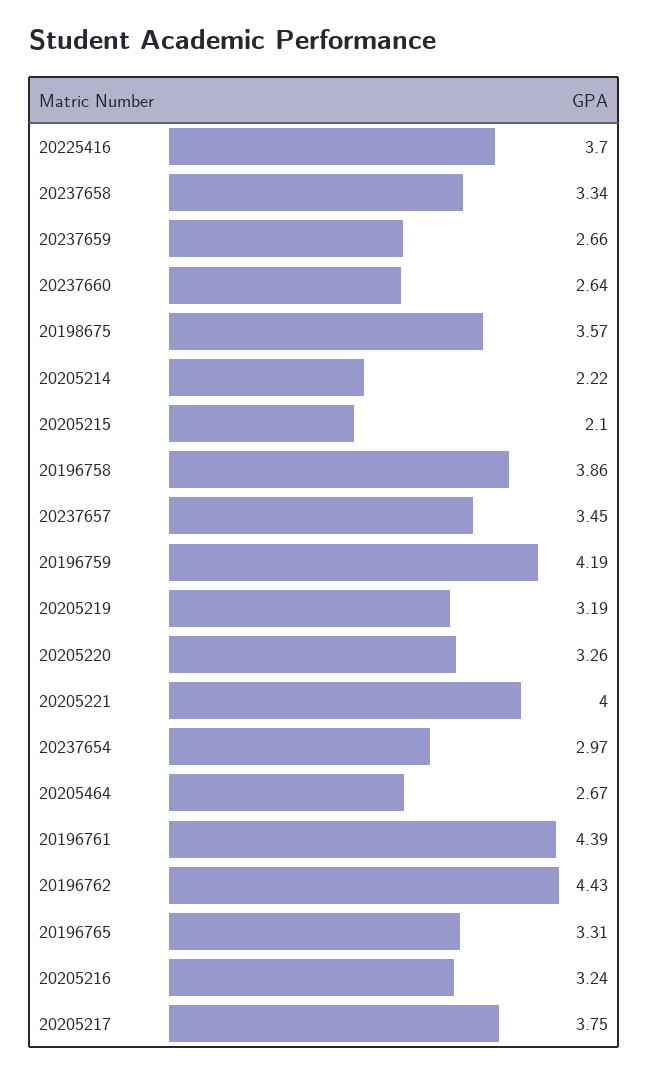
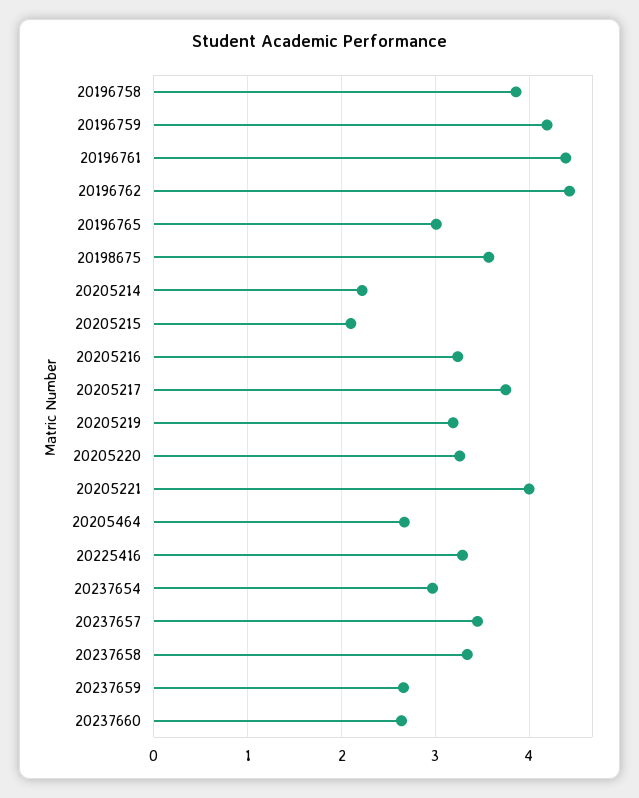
20225416: 3.7 -> 3.3
20196765: 3.31 -> 3

